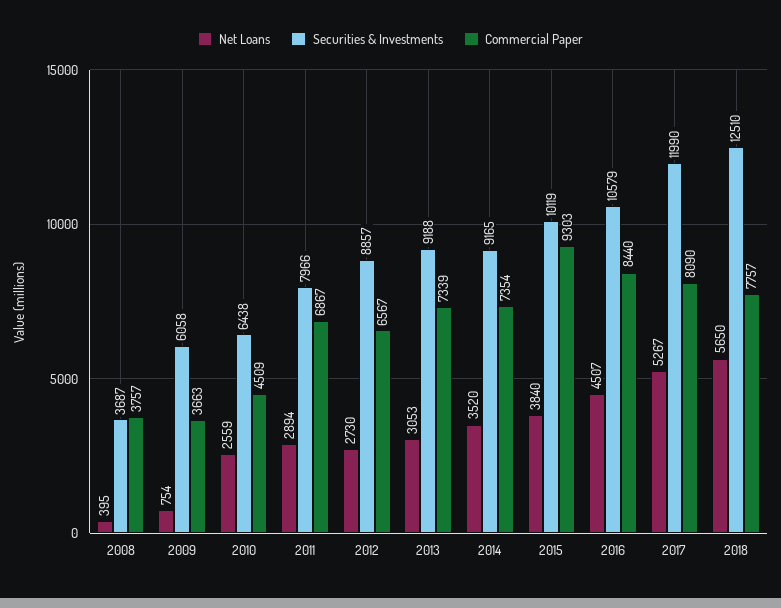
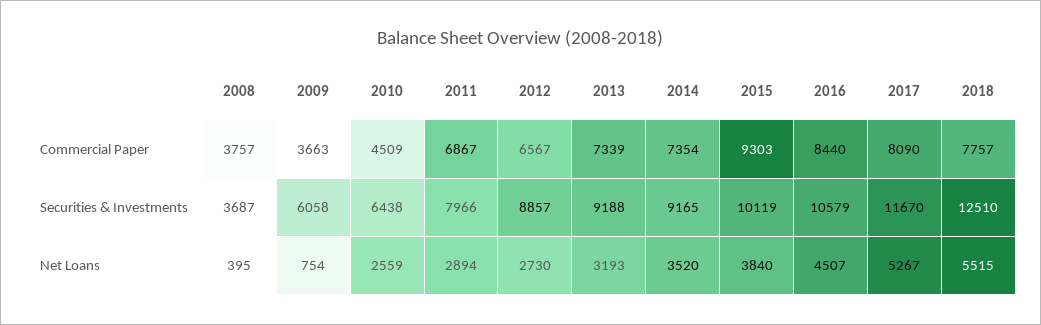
Net Loans, 2013: 3053 -> 3193
Securities & Investments, 2017: 11990 -> 11670
Net Loans, 2018: 5650 -> 5515

